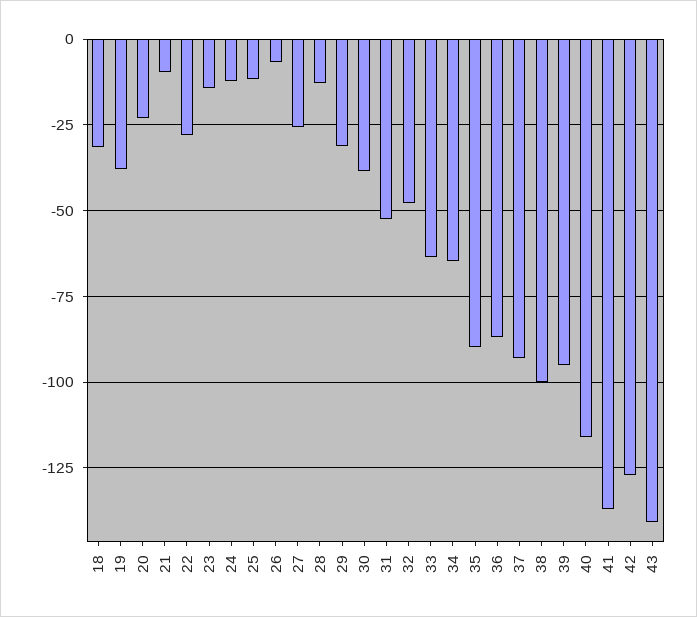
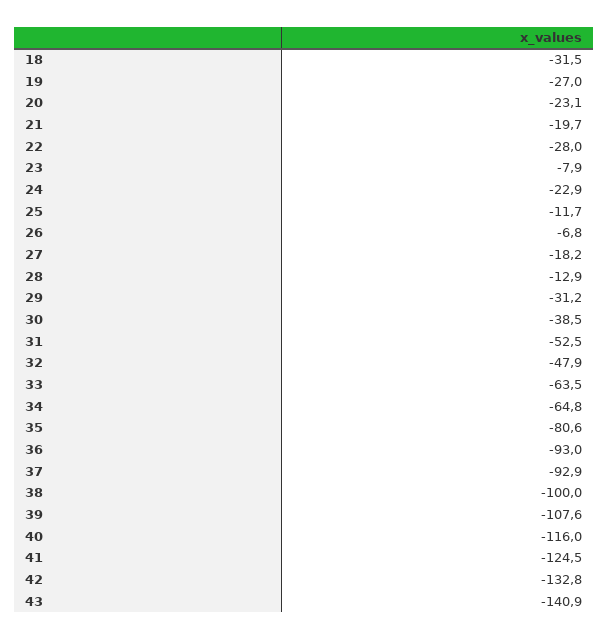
19: -37.5 -> -27
21: -10 -> -19.7
23: -15 -> -7.9
24: -12.5 -> -22.9
27: -25 -> -18.2
35: -90 -> -80.6
36: -87.5 -> -93
39: -95 -> -107.6
41: -137.5 -> -124.5
42: -127.5 -> -132.8

